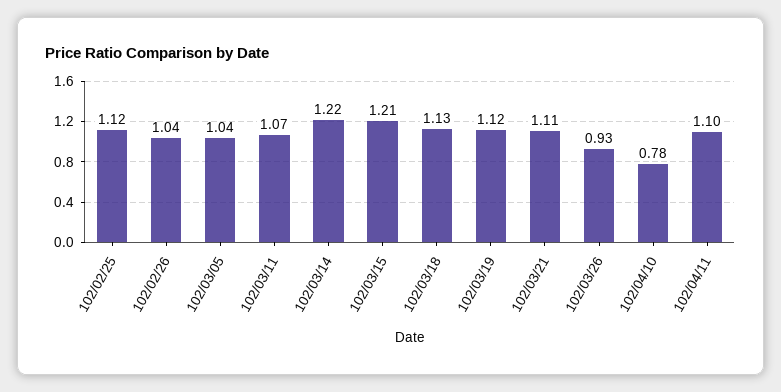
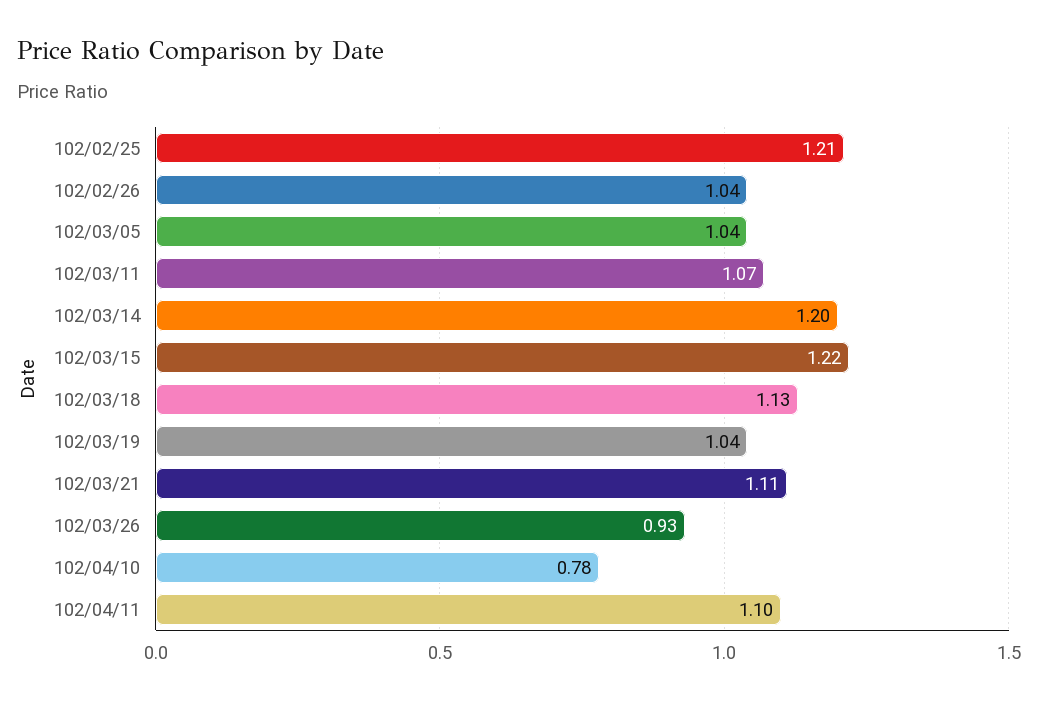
102/02/25: 1.12 -> 1.21
102/03/14: 1.22 -> 1.2
102/03/15: 1.21 -> 1.22
102/03/19: 1.12 -> 1.04

